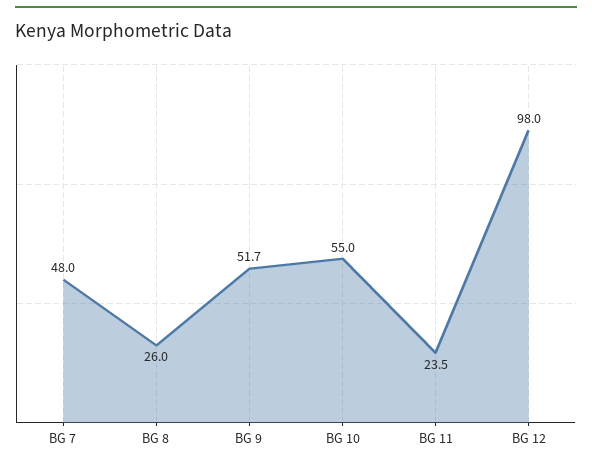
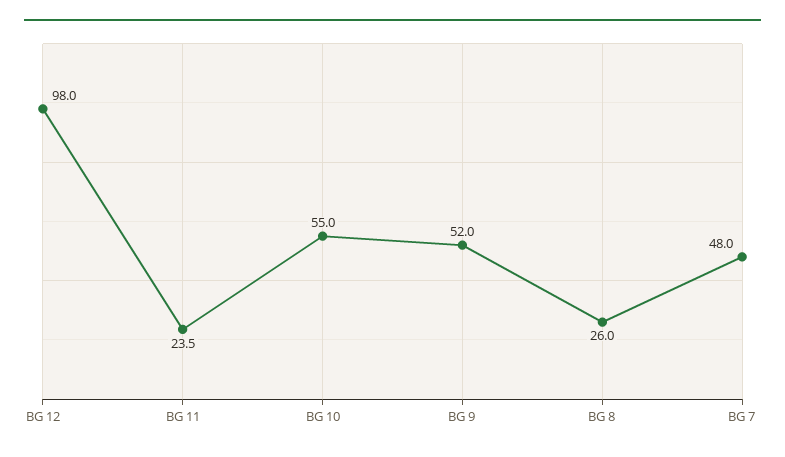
BG 9: 51.7 -> 52

